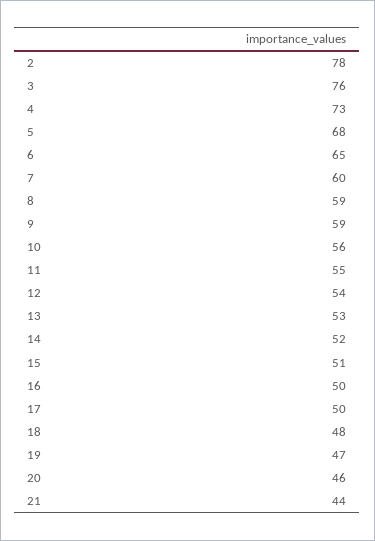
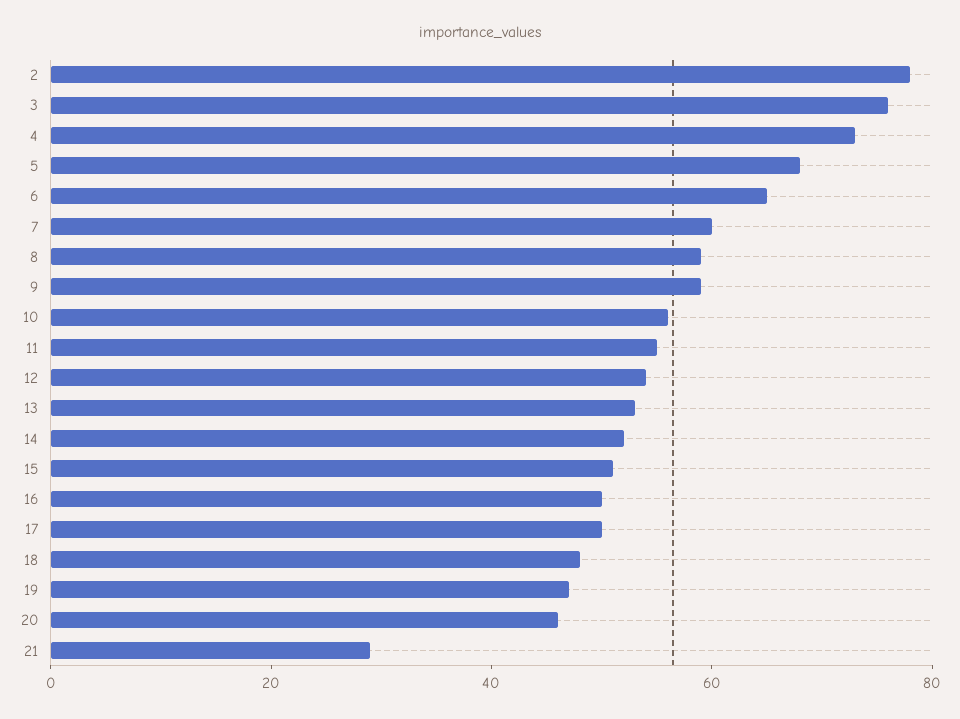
21: 44 -> 30

